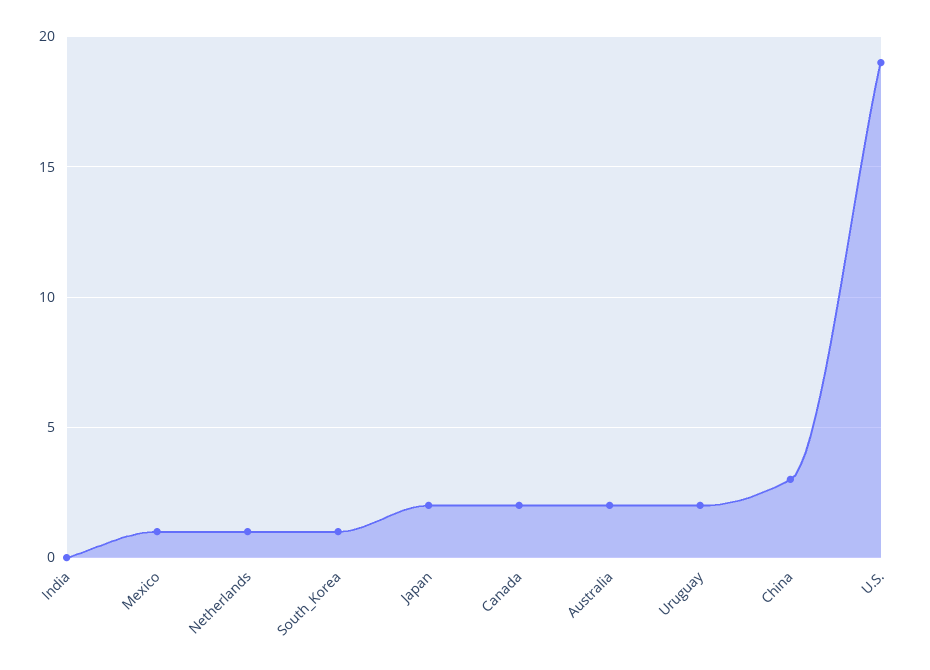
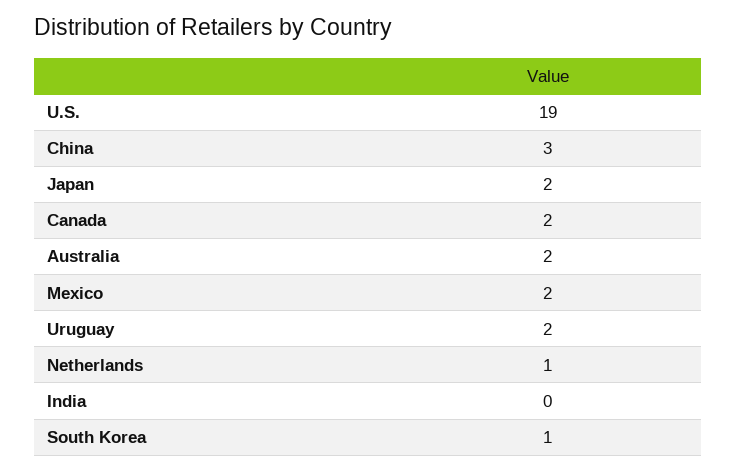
Mexico: 1 -> 2

